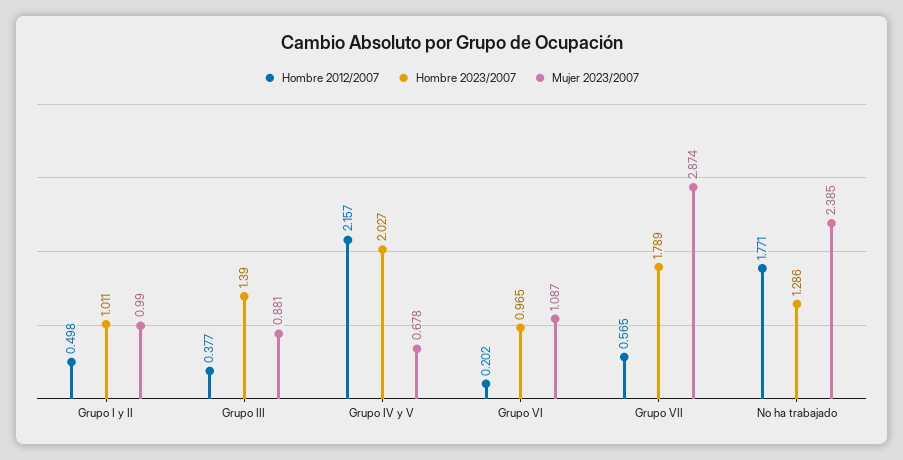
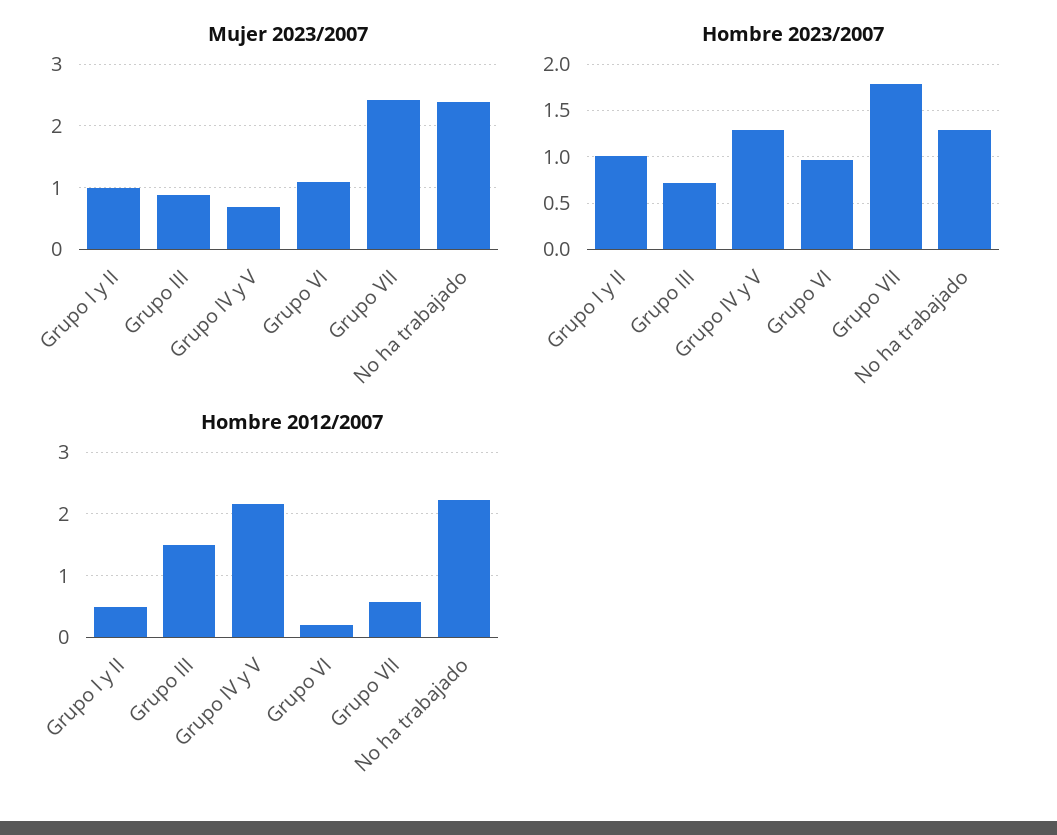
Hombre 2012/2007, Grupo III: 0.377 -> 1.5
Hombre 2023/2007, Grupo III: 1.39 -> 0.7
Hombre 2023/2007, Grupo IV y V: 2.027 -> 1.3
Mujer 2023/2007, Grupo VII: 2.874 -> 2.4
Hombre 2012/2007, No ha trabajado: 1.771 -> 2.2

